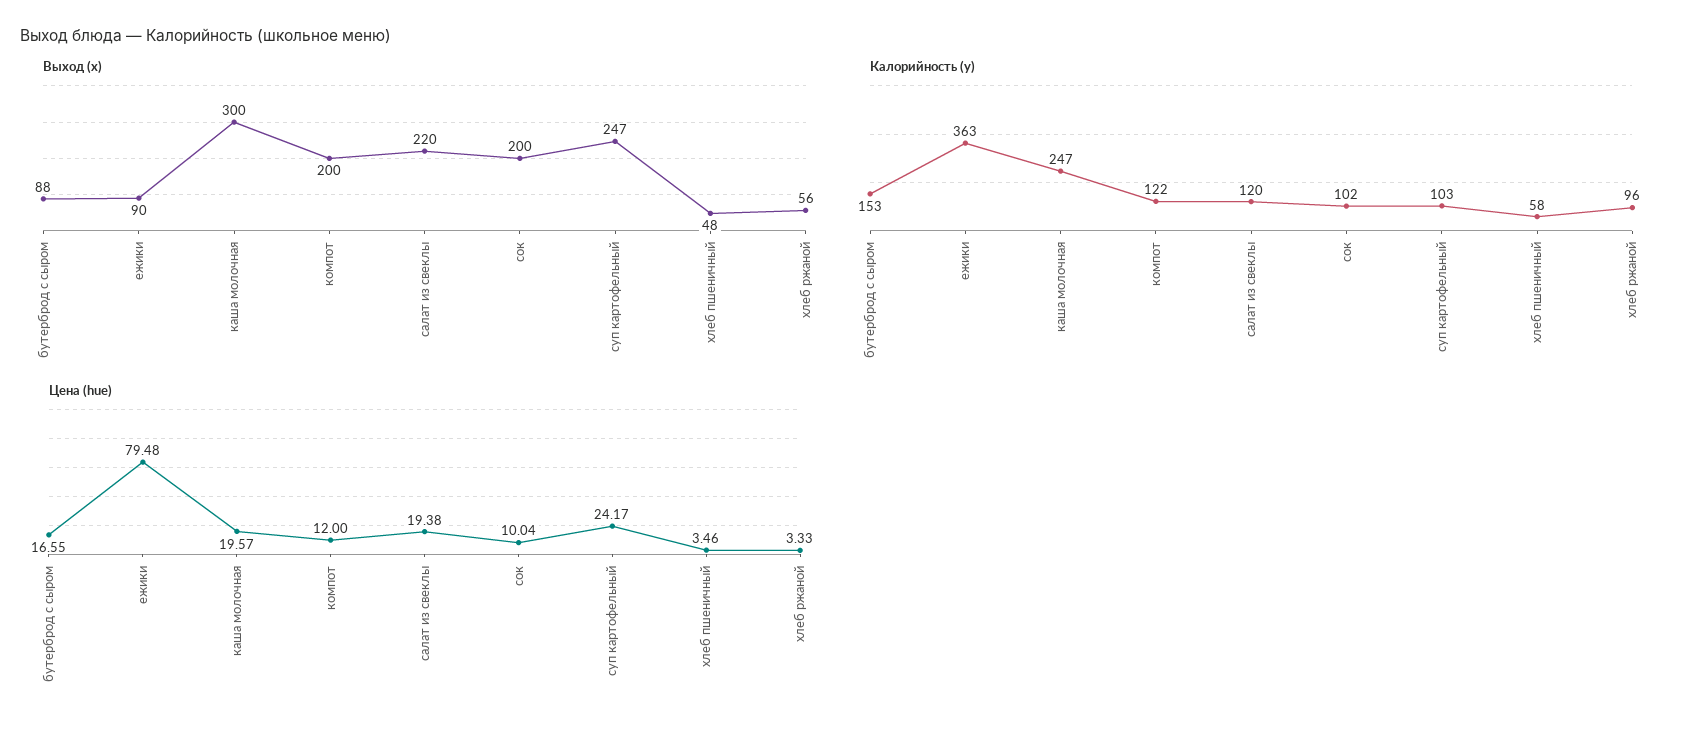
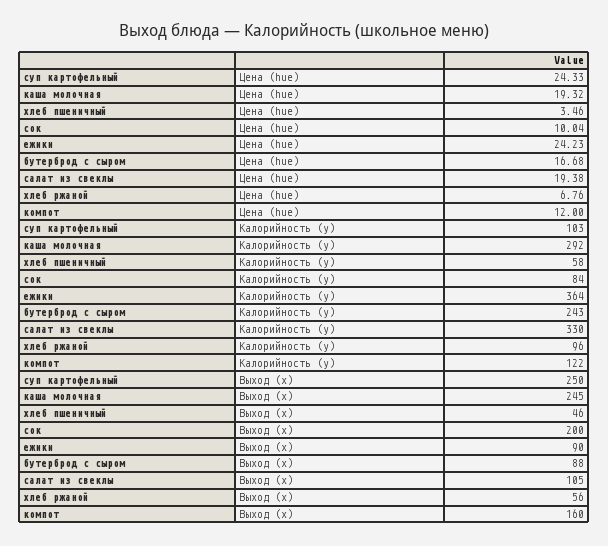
Выход (x), каша молочная: 300 -> 245
Выход (x), компот: 200 -> 160
Выход (x), салат из свеклы: 220 -> 105
Выход (x), суп картофельный: 247 -> 250
Выход (x), хлеб пшеничный: 48 -> 46
Калорийность (y), бутерброд с сыром: 153 -> 243
Калорийность (y), ежики: 363 -> 364
Калорийность (y), каша молочная: 247 -> 292
Калорийность (y), салат из свеклы: 120 -> 330
Калорийность (y), сок: 102 -> 84
Цена (hue), бутерброд с сыром: 16.55 -> 16.68
Цена (hue), ежики: 79.48 -> 24.23
Цена (hue), каша молочная: 19.57 -> 19.32
Цена (hue), суп картофельный: 24.17 -> 24.33
Цена (hue), хлеб ржаной: 3.33 -> 6.76

